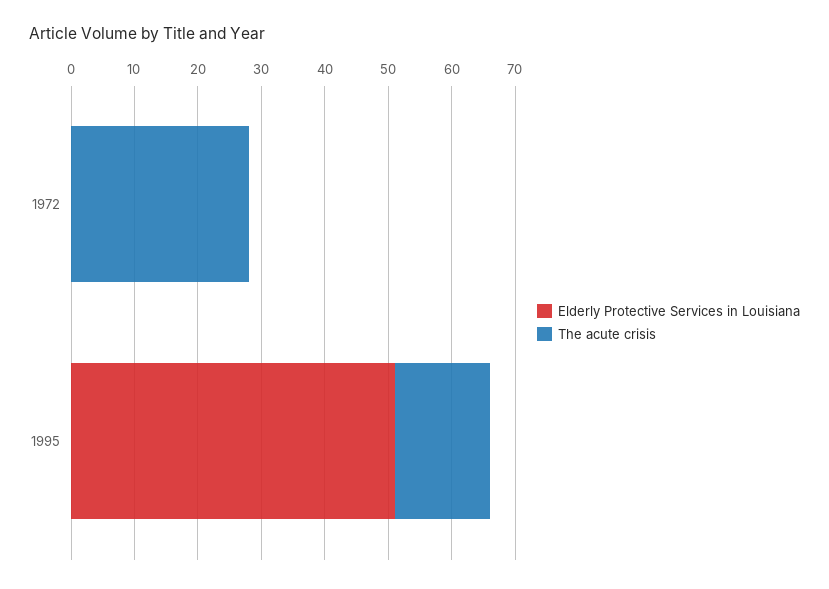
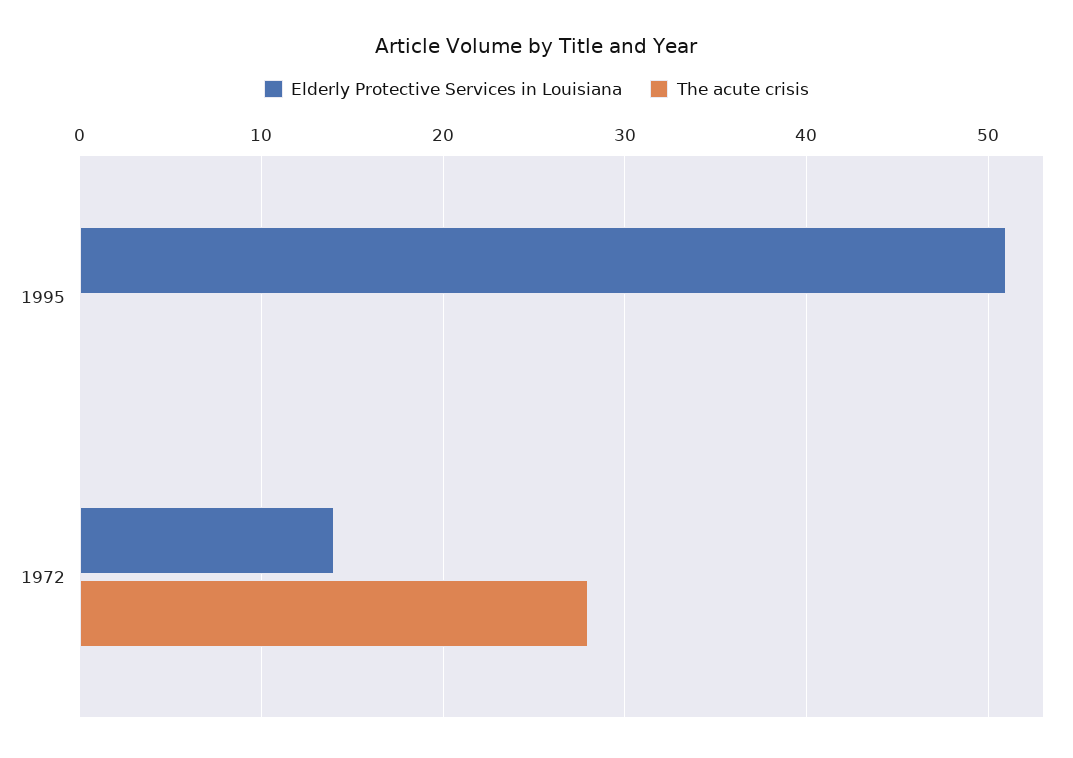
Elderly Protective Services in Louisiana, 1972: 0 -> 14
The acute crisis, 1995: 15 -> 0

